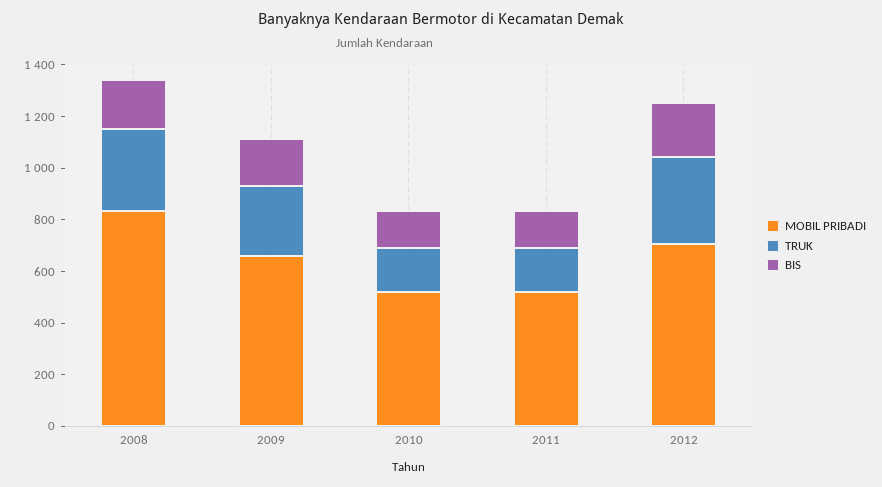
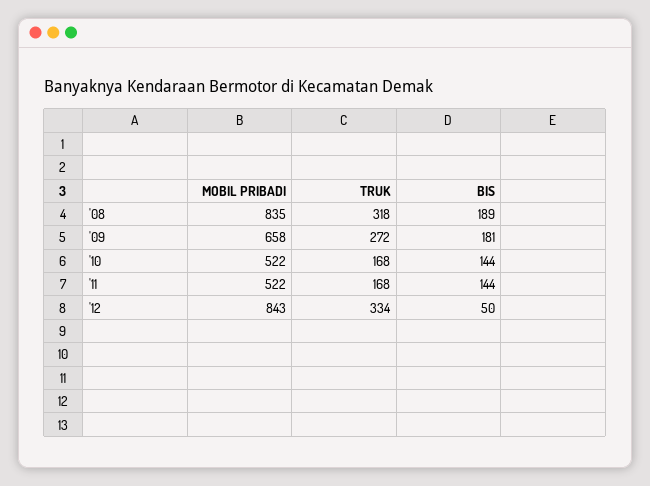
MOBIL PRIBADI, 2012: 700 -> 843
BIS, 2012: 200 -> 50

